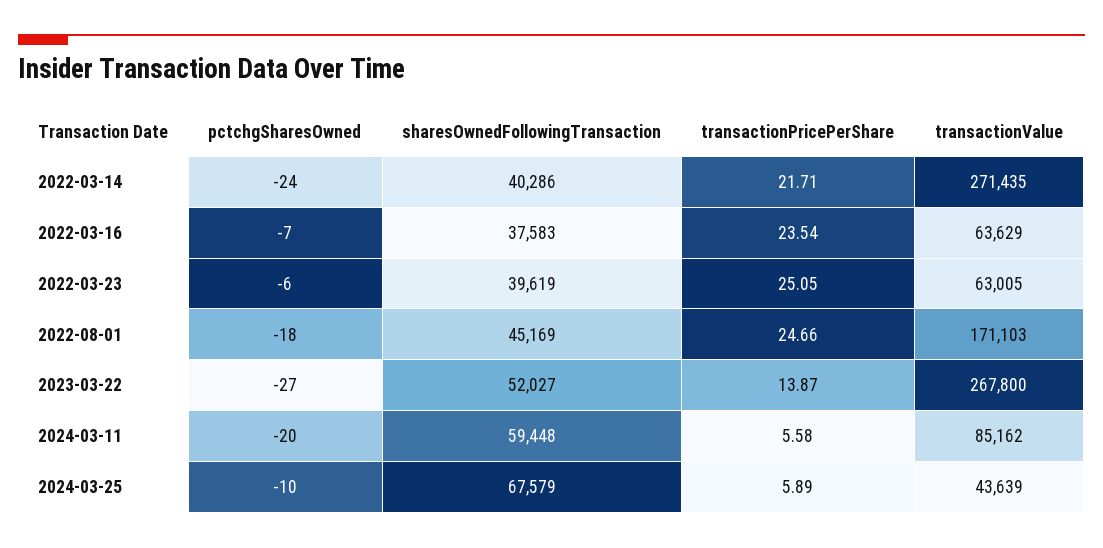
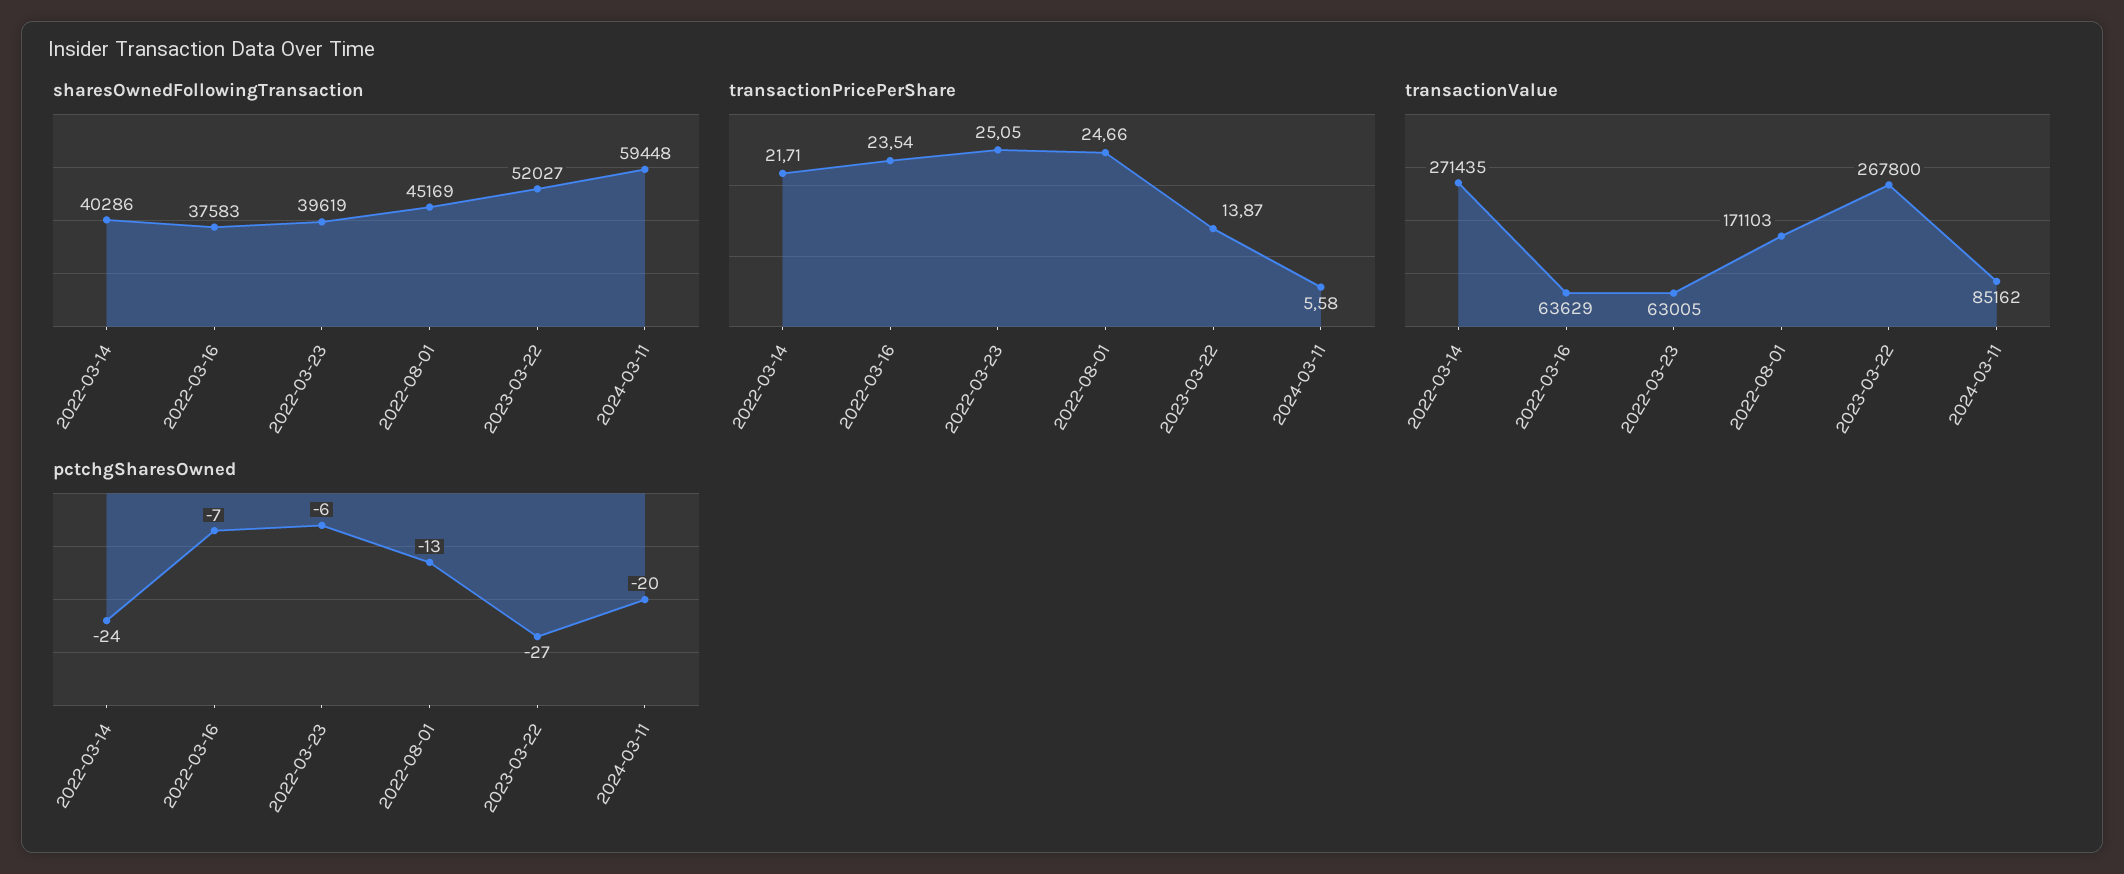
pctchgSharesOwned, 2022-08-01: -18 -> -13
pctchgSharesOwned, 2024-03-25: -10 -> none
sharesOwnedFollowingTransaction, 2024-03-25: 67579 -> none
transactionPricePerShare, 2024-03-25: 5.89 -> none
transactionValue, 2024-03-25: 43639 -> none

